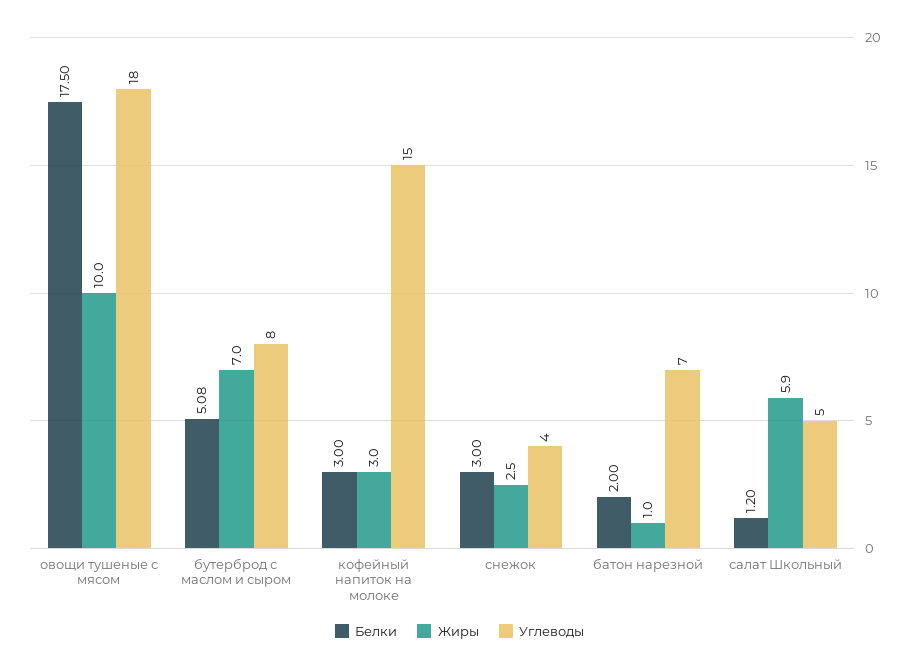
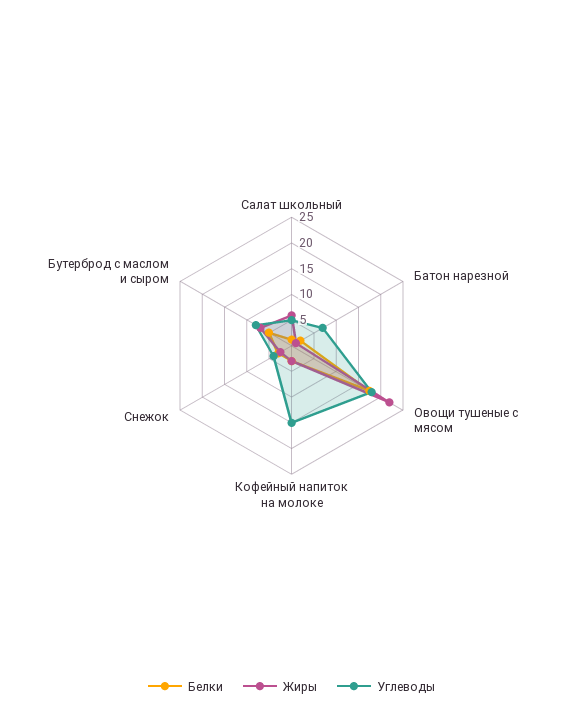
Жиры, овощи тушеные с мясом: 10 -> 22.5

